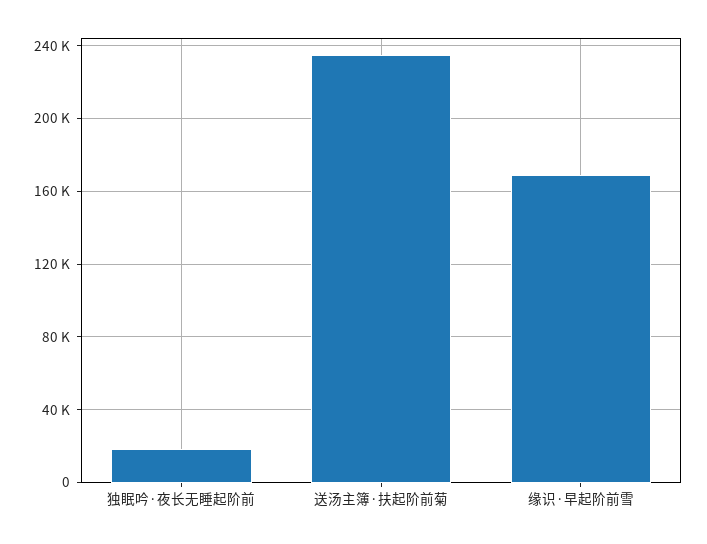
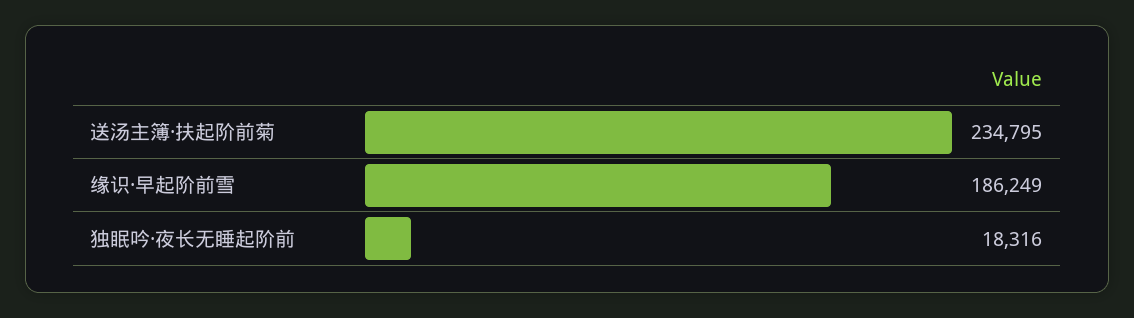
缘识·早起阶前雪: 170000 -> 186249

